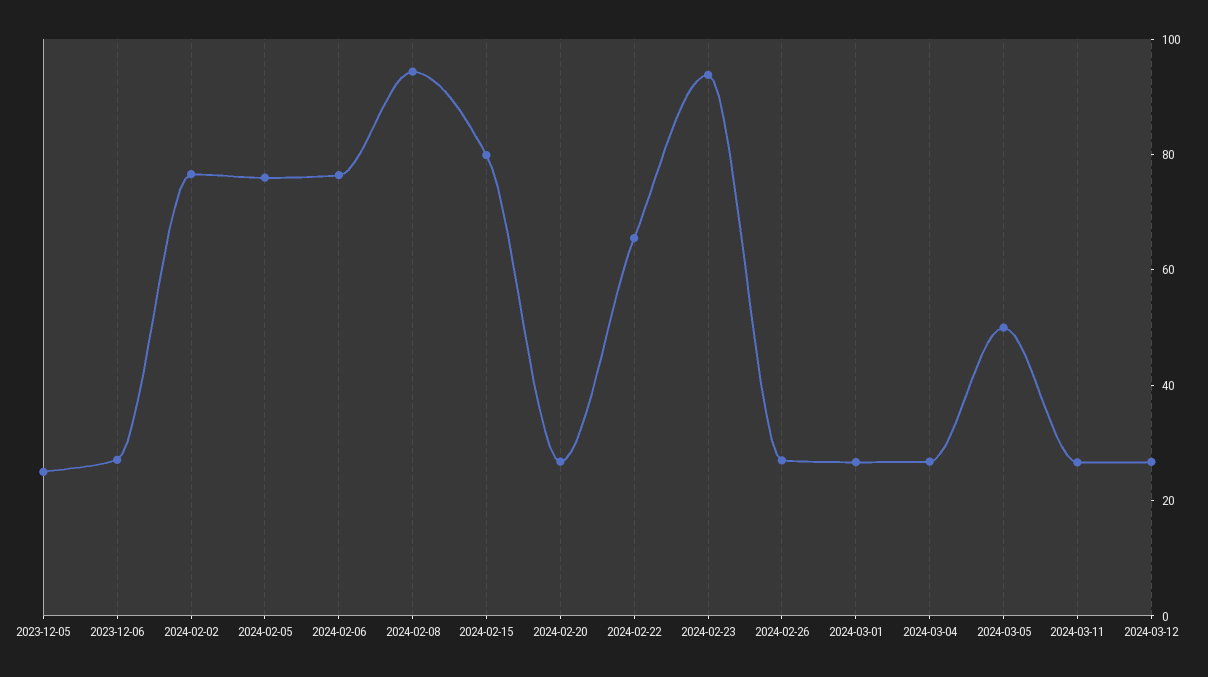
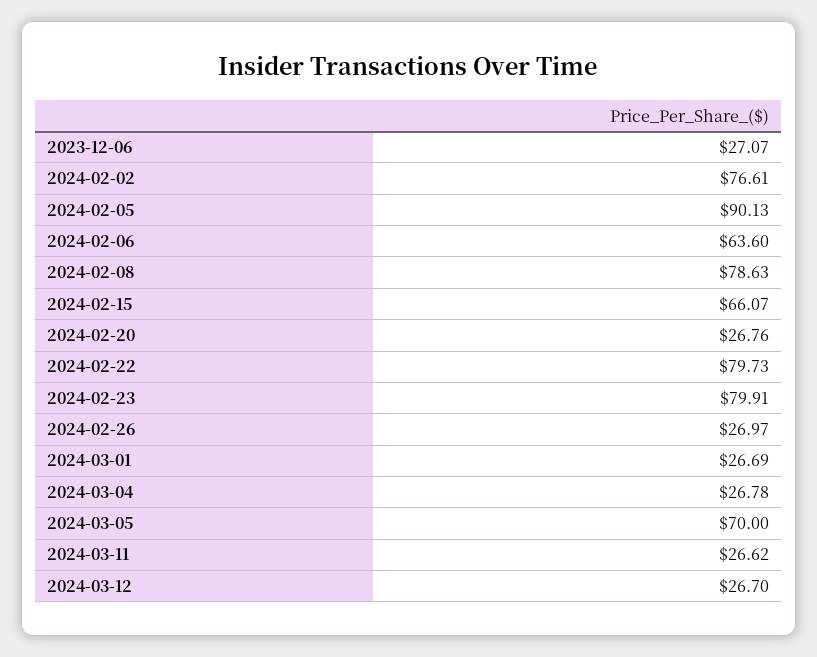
2023-12-05: 25 -> none
2024-02-05: 75 -> 90.13
2024-02-06: 75 -> 63.6
2024-02-08: 95 -> 78.63
2024-02-15: 80 -> 66.07
2024-02-22: 65 -> 79.73
2024-02-23: 95 -> 79.91
2024-03-05: 50 -> 70

